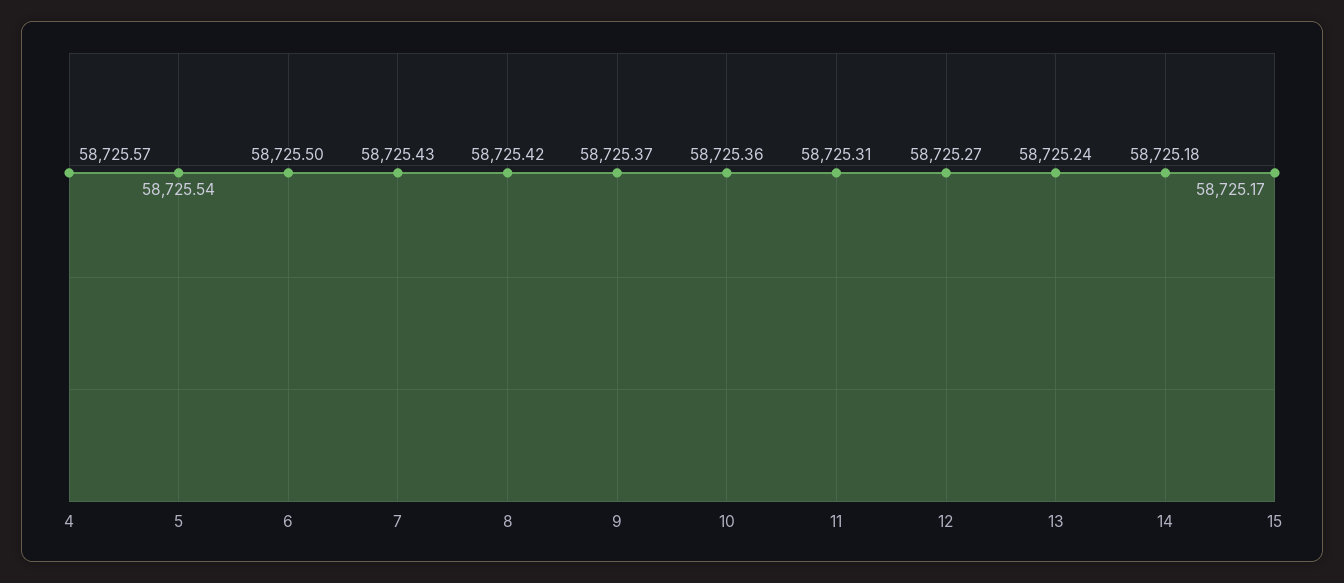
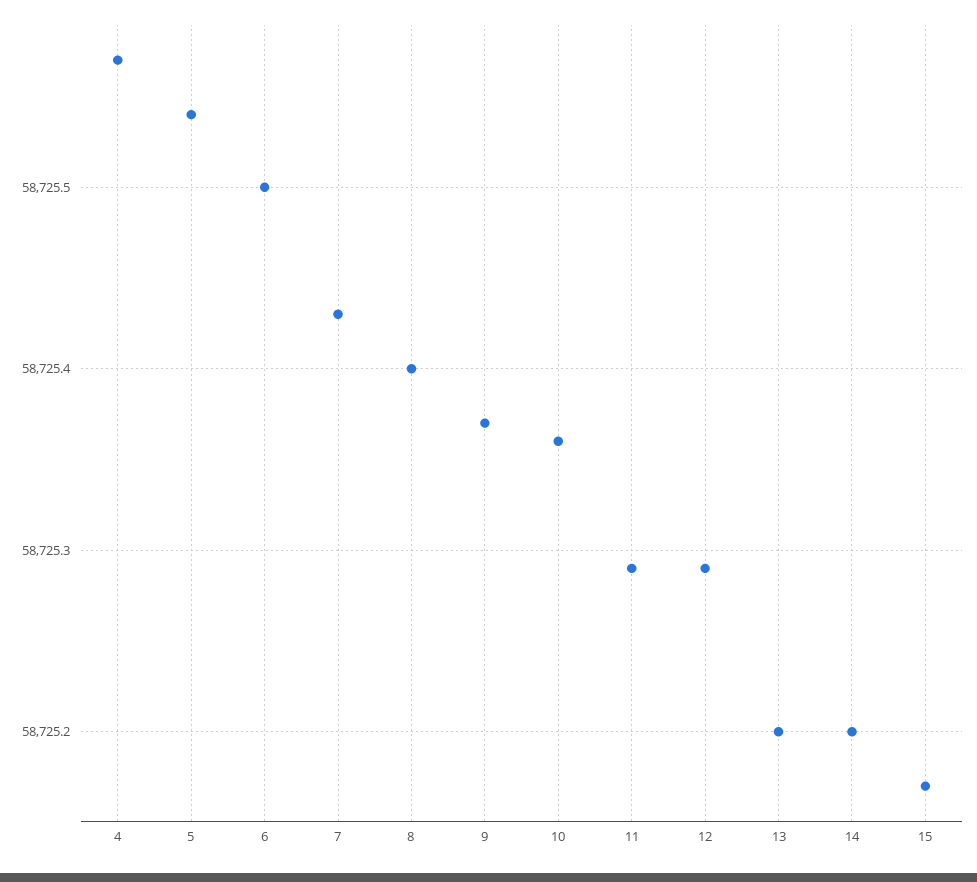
8: 58725.42 -> 58725.4
11: 58725.31 -> 58725.29
12: 58725.27 -> 58725.29
13: 58725.24 -> 58725.2
14: 58725.18 -> 58725.2

